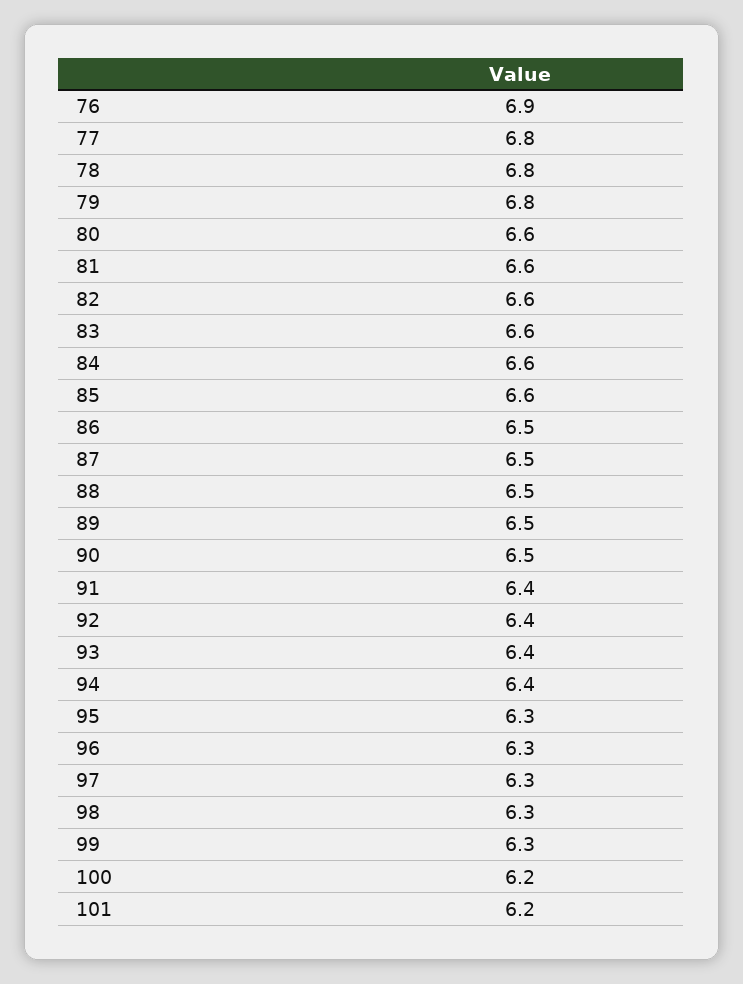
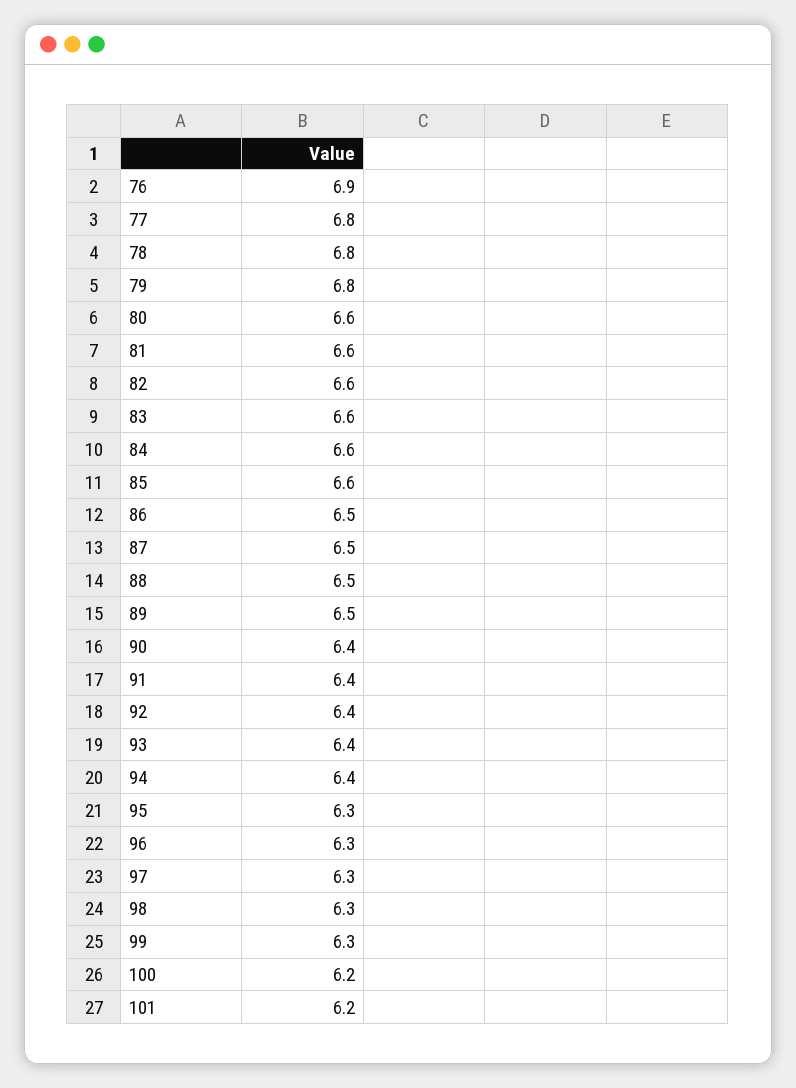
90: 6.5 -> 6.4

